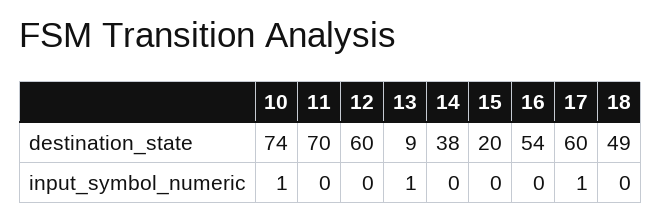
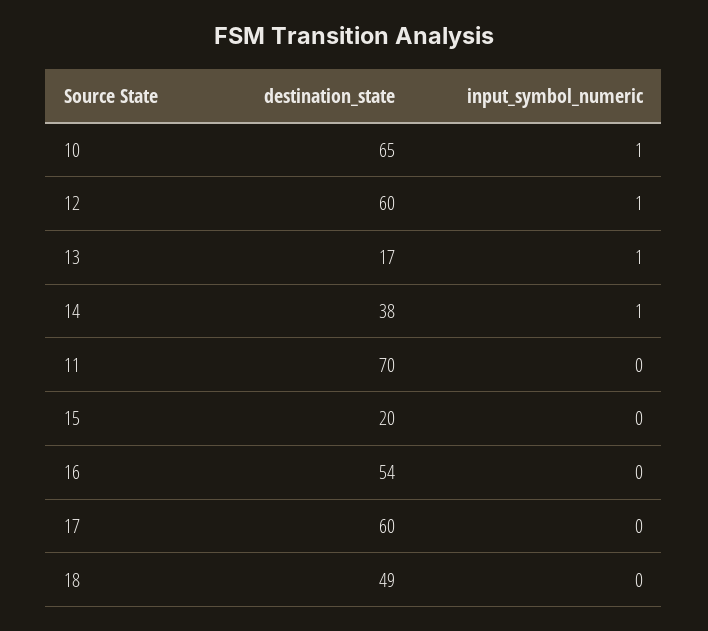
10, destination_state: 74 -> 65
13, destination_state: 9 -> 17
12, input_symbol_numeric: 0 -> 1
14, input_symbol_numeric: 0 -> 1
17, input_symbol_numeric: 1 -> 0

